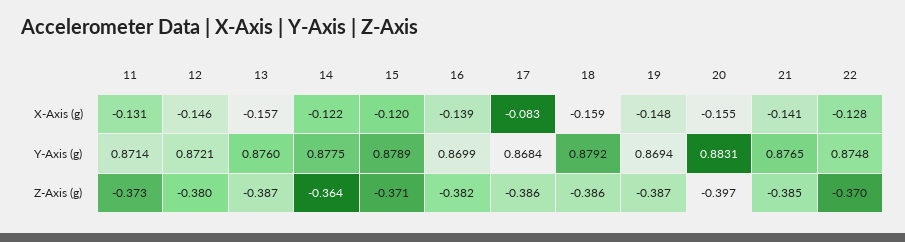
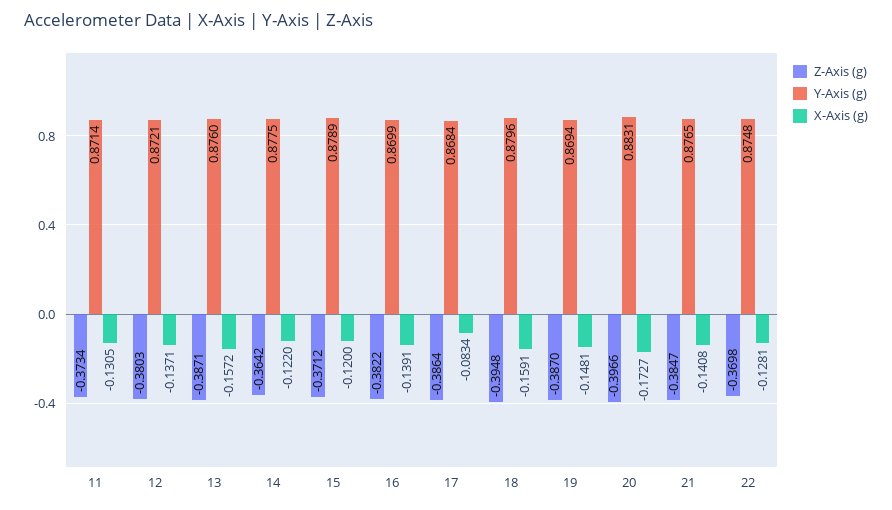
X-Axis (g), 12: -0.146 -> -0.1371
X-Axis (g), 20: -0.155 -> -0.1727
Y-Axis (g), 18: 0.8792 -> 0.8796
Z-Axis (g), 18: -0.386 -> -0.3948

